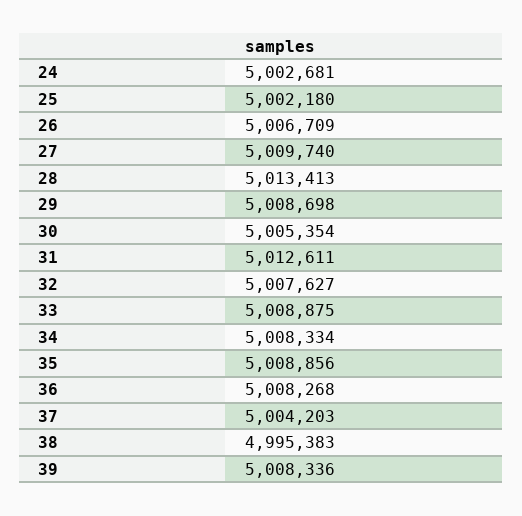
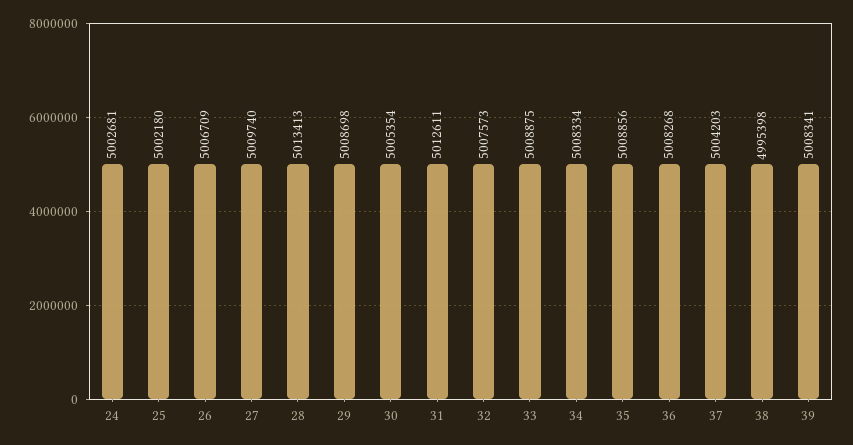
32: 5007627 -> 5007573
38: 4995383 -> 4995398
39: 5008336 -> 5008341

